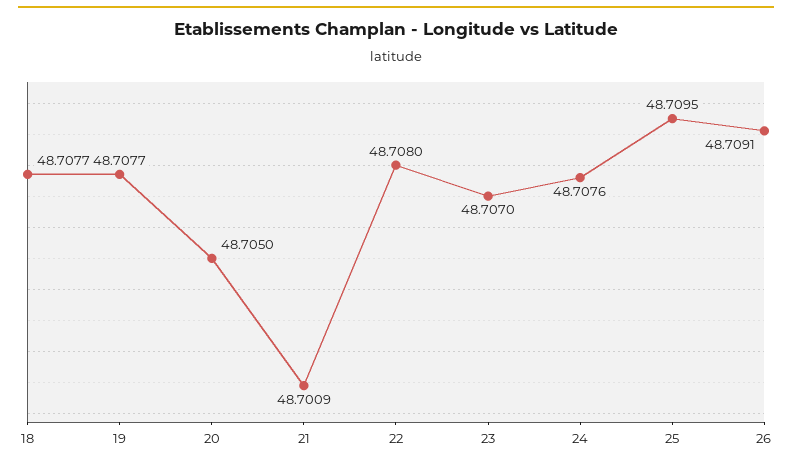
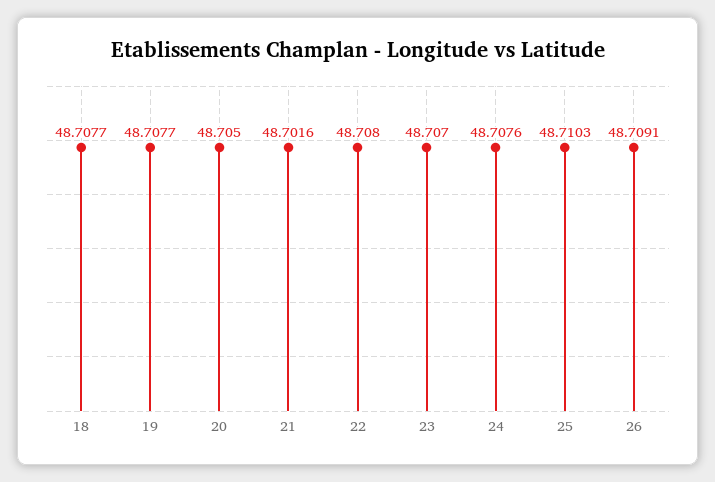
21: 48.7009 -> 48.7016
25: 48.7095 -> 48.7103

